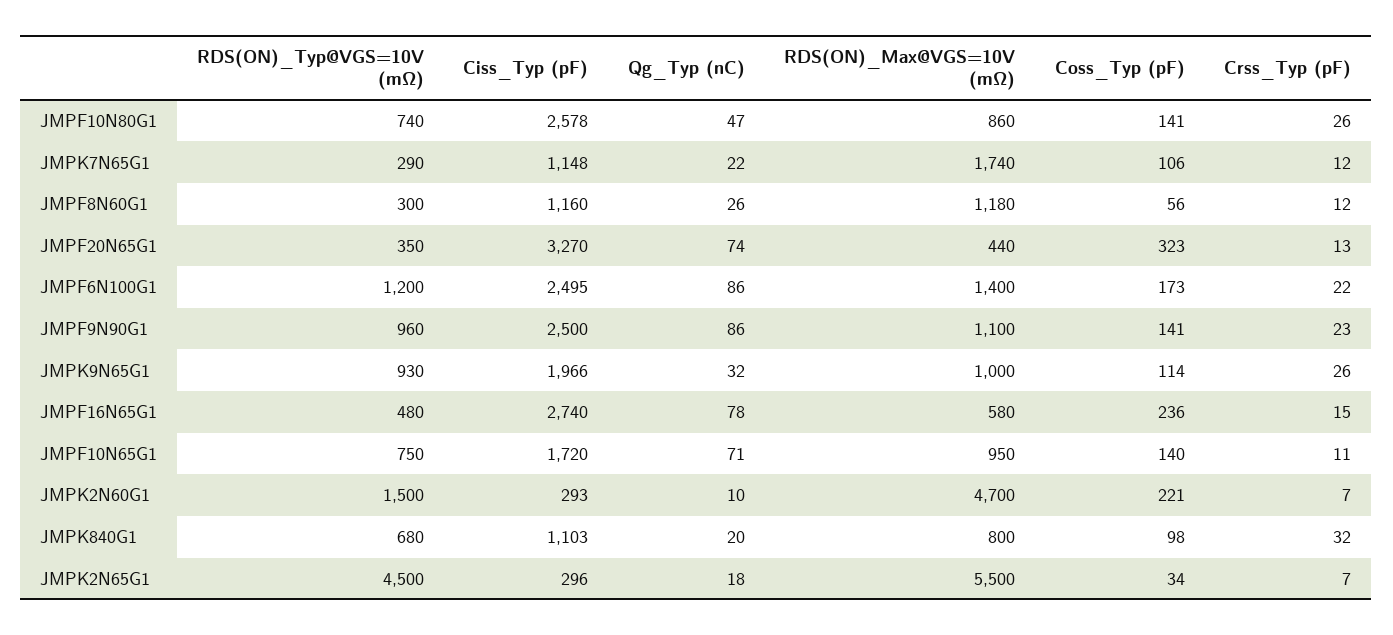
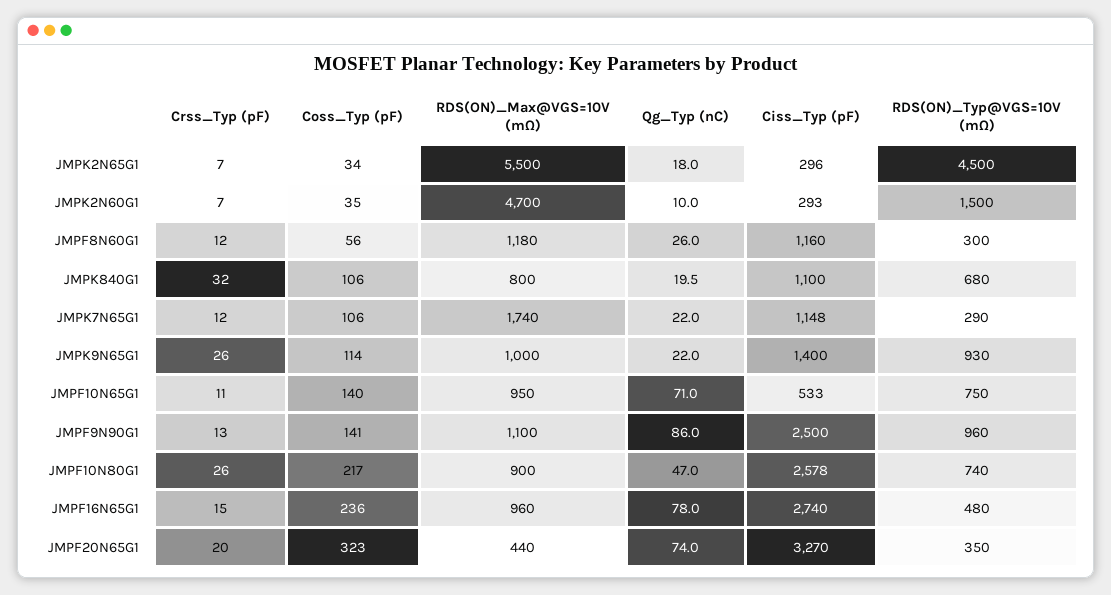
RDS(ON)_Max@VGS=10V (mΩ), JMPF10N80G1: 860 -> 900
Coss_Typ (pF), JMPF10N80G1: 141 -> 217
Crss_Typ (pF), JMPF20N65G1: 13 -> 20
RDS(ON)_Typ@VGS=10V (mΩ), JMPF6N100G1: 1200 -> none
Ciss_Typ (pF), JMPF6N100G1: 2495 -> none
Qg_Typ (nC), JMPF6N100G1: 86 -> none
RDS(ON)_Max@VGS=10V (mΩ), JMPF6N100G1: 1400 -> none
Coss_Typ (pF), JMPF6N100G1: 173 -> none
Crss_Typ (pF), JMPF6N100G1: 22 -> none
Crss_Typ (pF), JMPF9N90G1: 23 -> 13
Ciss_Typ (pF), JMPK9N65G1: 1966 -> 1400
Qg_Typ (nC), JMPK9N65G1: 32 -> 22
RDS(ON)_Max@VGS=10V (mΩ), JMPF16N65G1: 580 -> 960
Ciss_Typ (pF), JMPF10N65G1: 1720 -> 533
Coss_Typ (pF), JMPK2N60G1: 221 -> 35
Ciss_Typ (pF), JMPK840G1: 1103 -> 1100
Coss_Typ (pF), JMPK840G1: 98 -> 106

